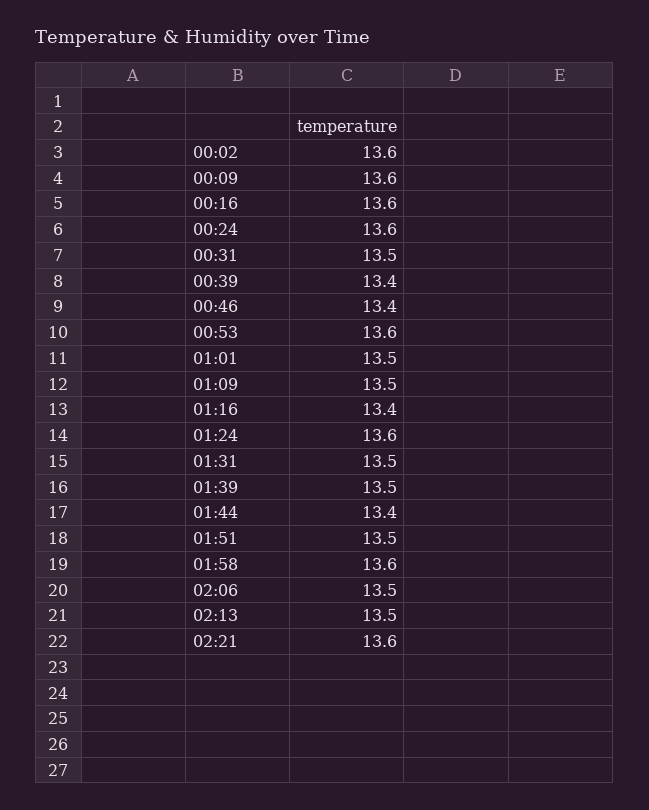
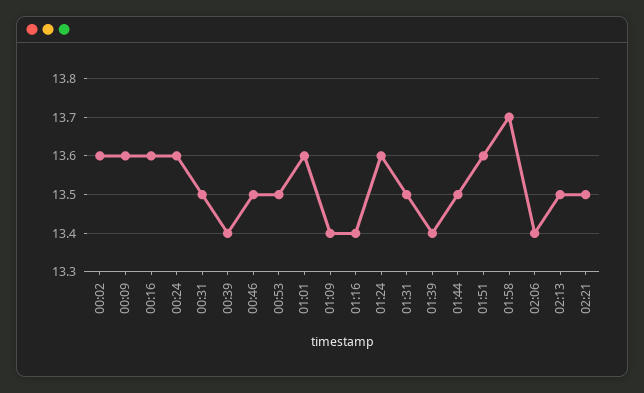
00:46: 13.4 -> 13.5
00:53: 13.6 -> 13.5
01:01: 13.5 -> 13.6
01:09: 13.5 -> 13.4
01:39: 13.5 -> 13.4
01:44: 13.4 -> 13.5
01:51: 13.5 -> 13.6
01:58: 13.6 -> 13.7
02:06: 13.5 -> 13.4
02:21: 13.6 -> 13.5

